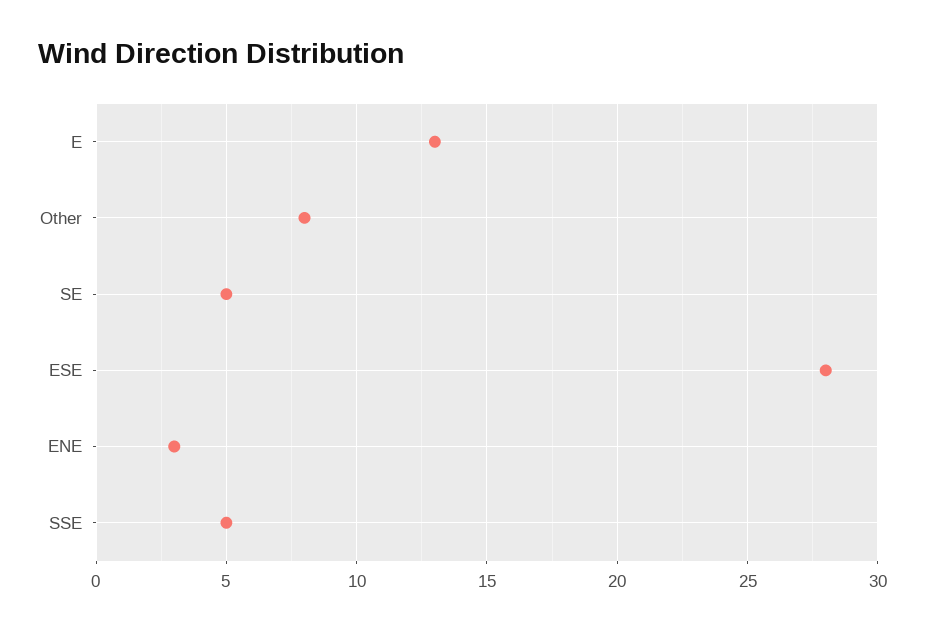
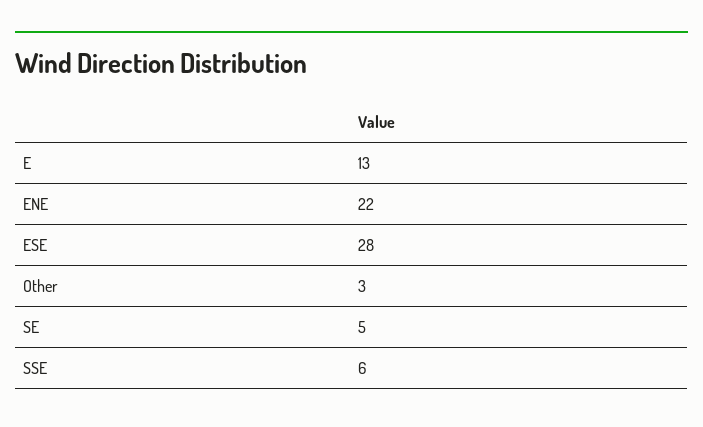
Other: 8 -> 3
ENE: 3 -> 22
SSE: 5 -> 6

